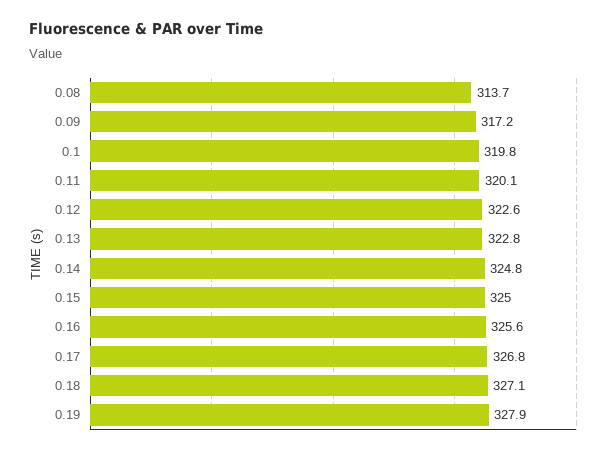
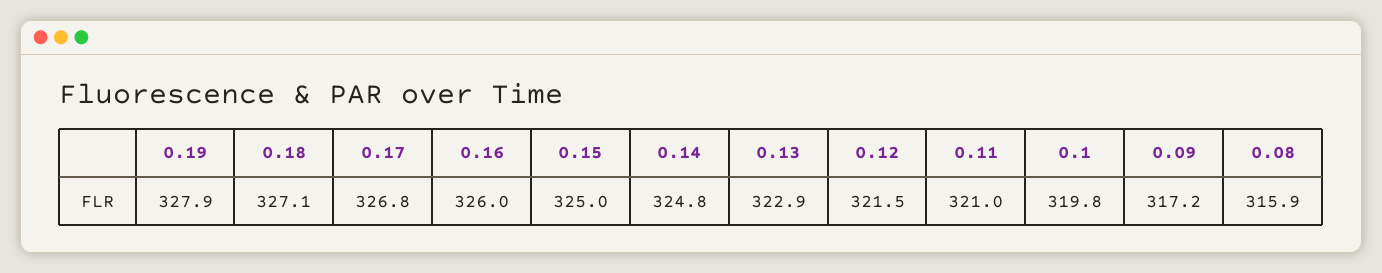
0.08: 313.7 -> 315.9
0.11: 320.1 -> 321
0.12: 322.6 -> 321.5
0.13: 322.8 -> 322.9
0.16: 325.6 -> 326

